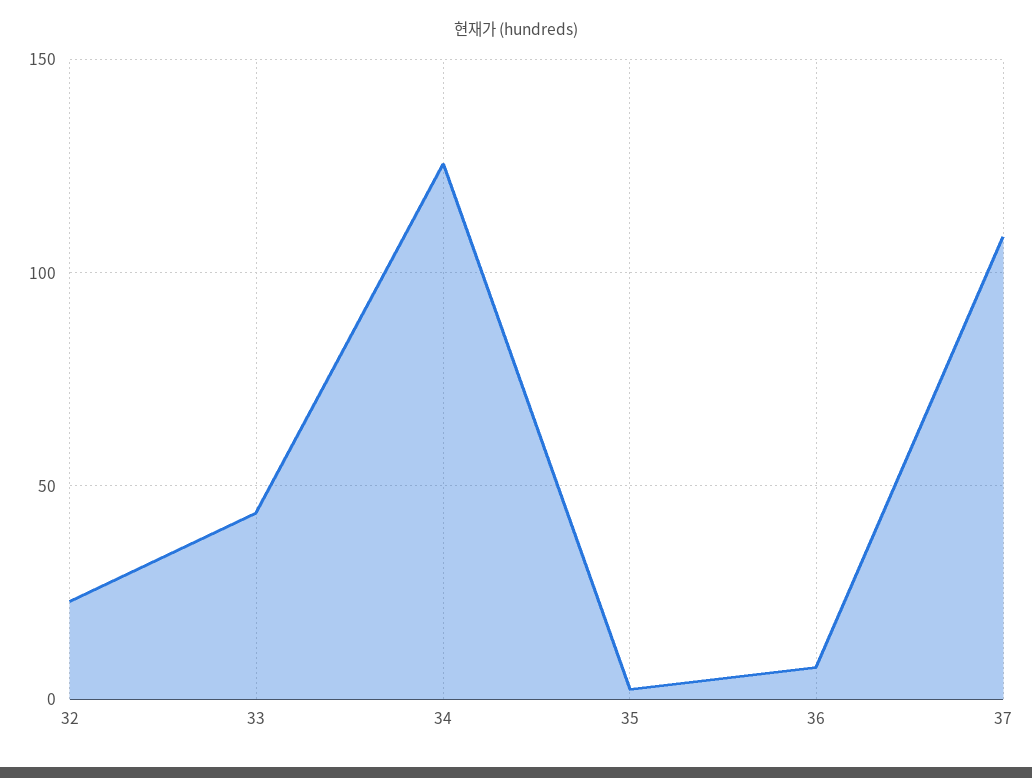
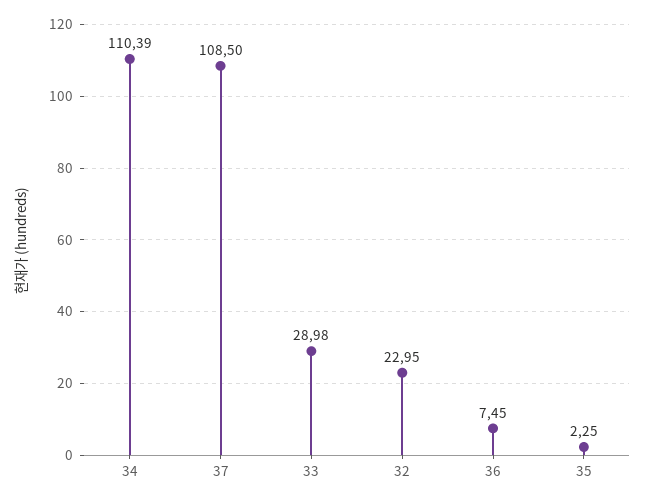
33: 45 -> 28.98
34: 125 -> 110.39

